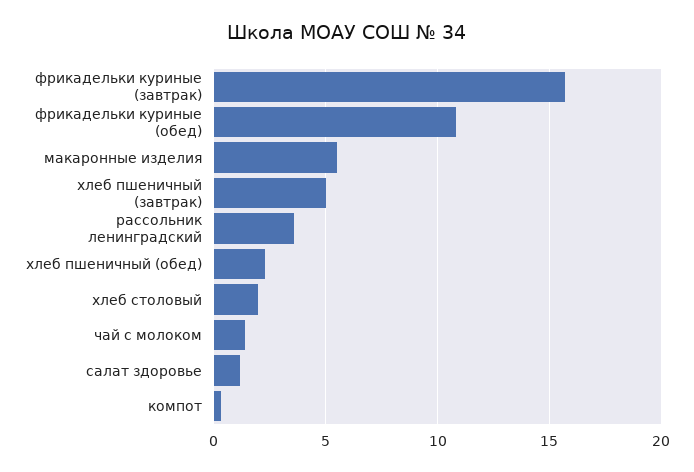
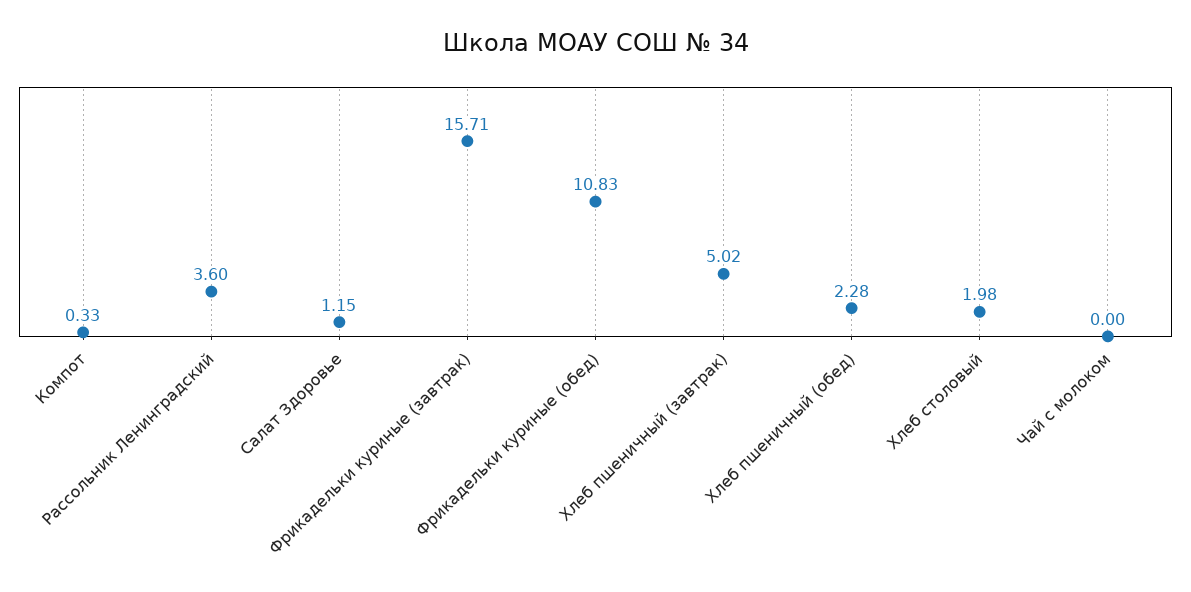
макаронные изделия: 5.5 -> none
чай с молоком: 1.5 -> 0

